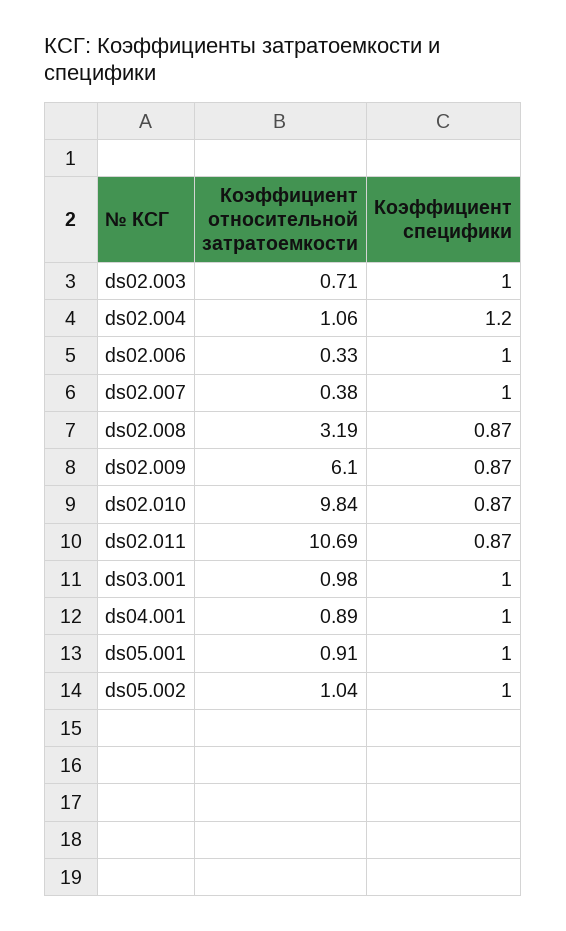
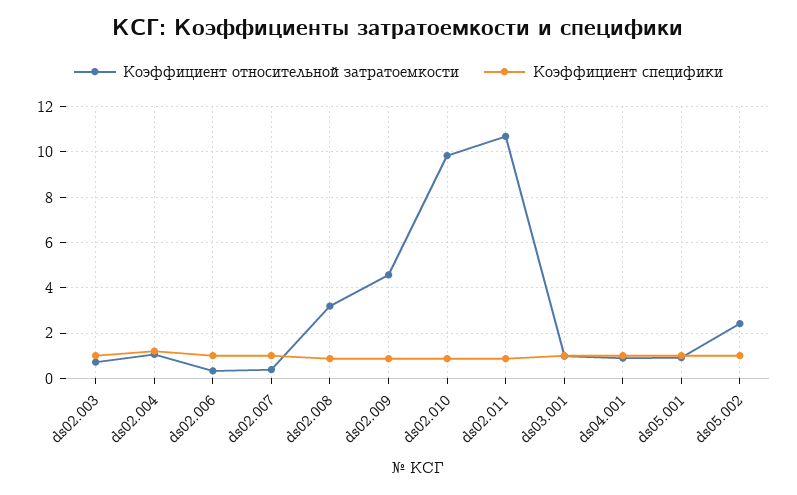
Коэффициент относительной затратоемкости, ds02.009: 6.1 -> 4.5
Коэффициент относительной затратоемкости, ds05.002: 1.04 -> 2.5

